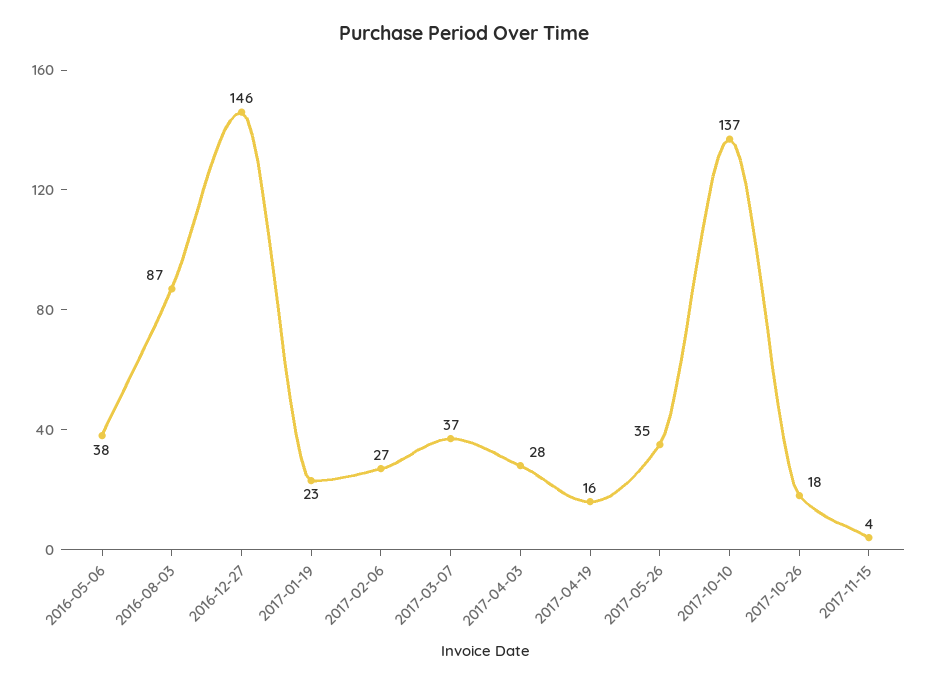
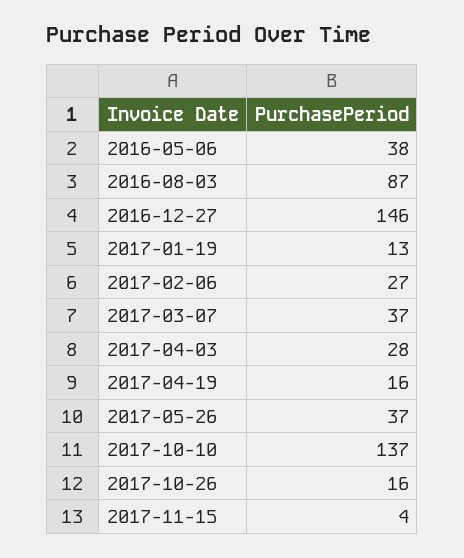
2017-01-19: 23 -> 13
2017-05-26: 35 -> 37
2017-10-26: 18 -> 16

